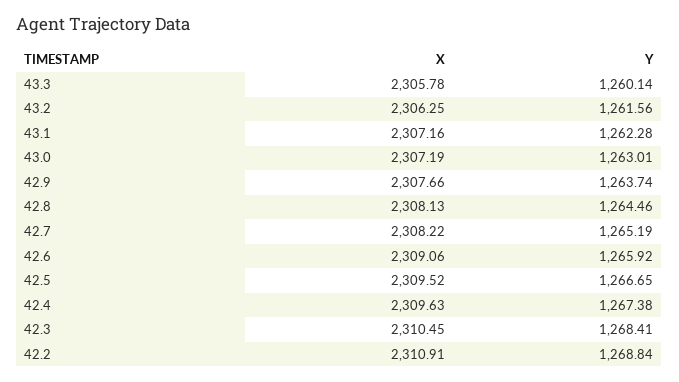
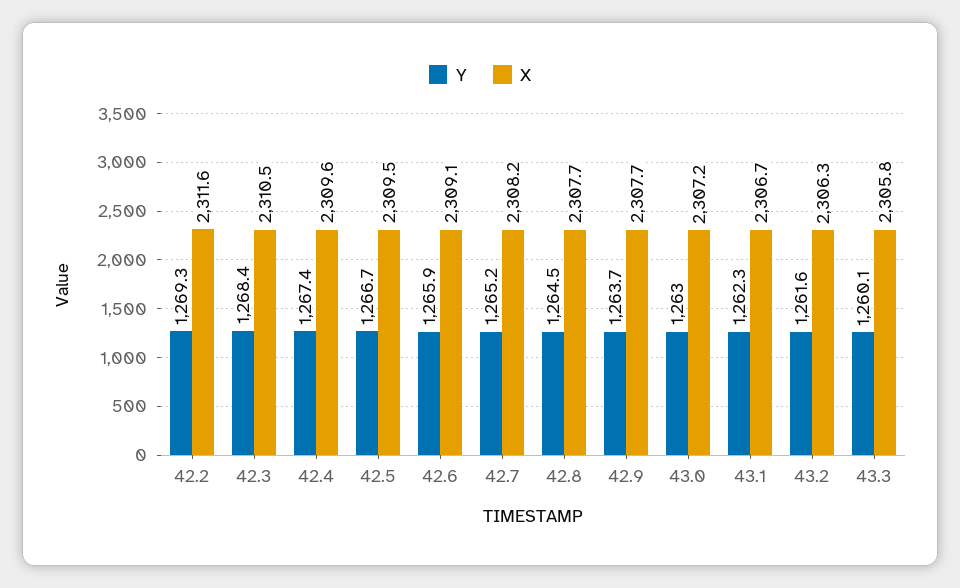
X, 43.1: 2307.16 -> 2306.7
X, 42.8: 2308.13 -> 2307.7
X, 42.2: 2310.91 -> 2311.6
Y, 42.2: 1268.84 -> 1269.3

